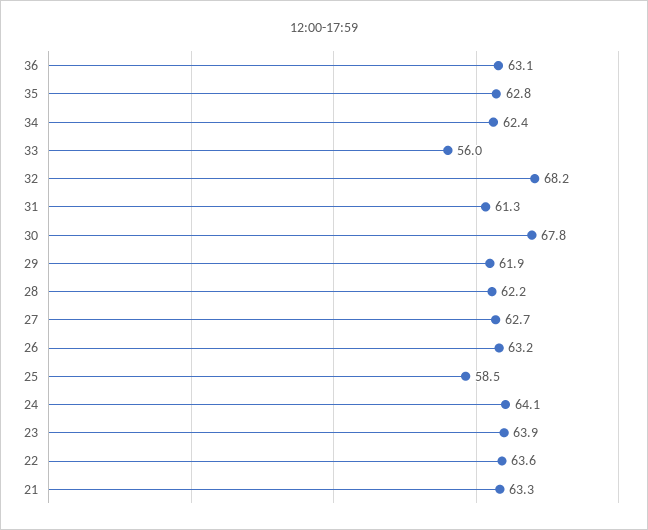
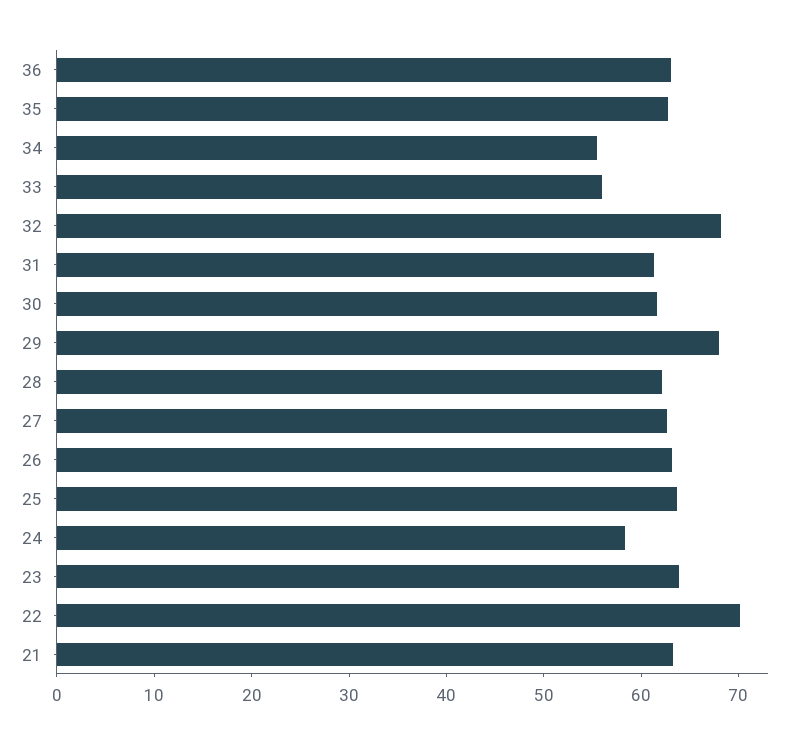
34: 62.4 -> 56
30: 67.8 -> 62
29: 61.9 -> 68
25: 58.5 -> 64
24: 64.1 -> 58
22: 63.6 -> 70

